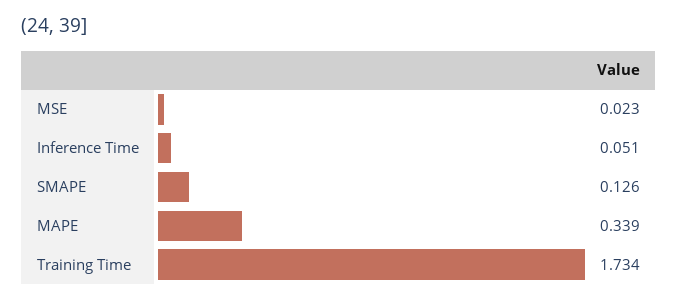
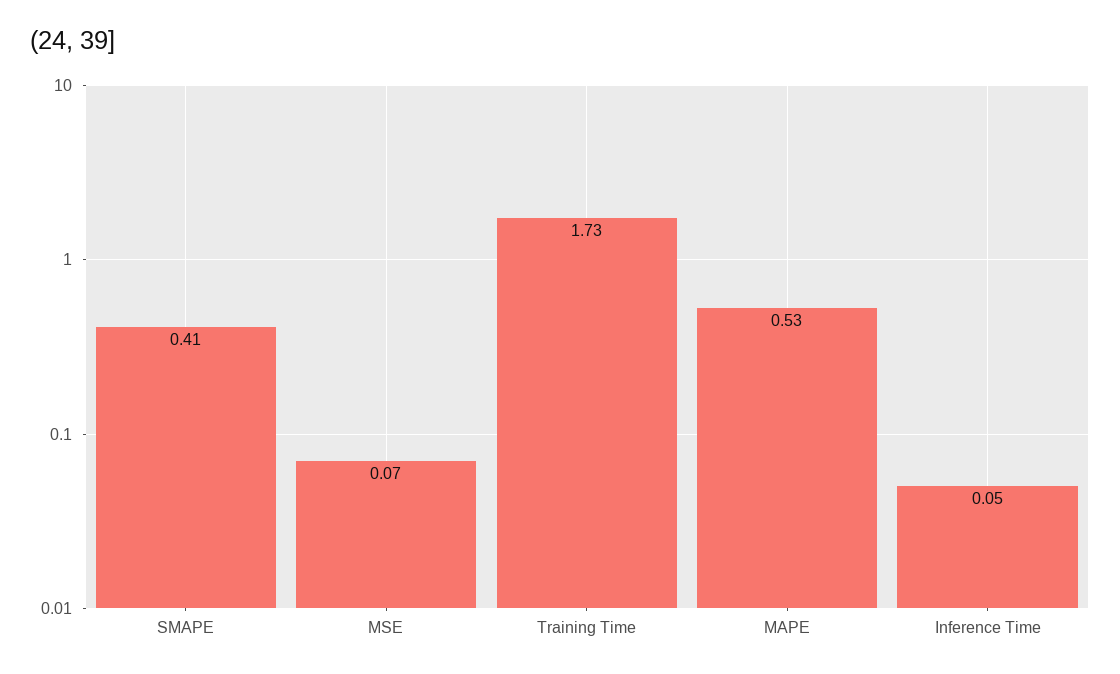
MSE: 0.023 -> 0.07
SMAPE: 0.126 -> 0.41
MAPE: 0.339 -> 0.53

